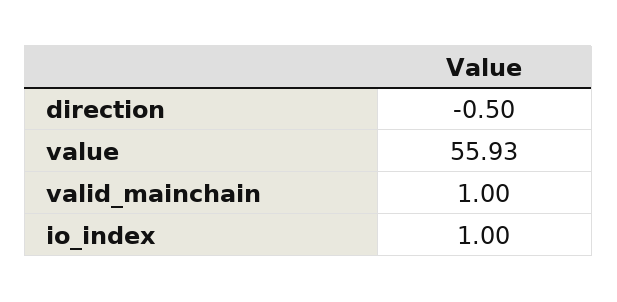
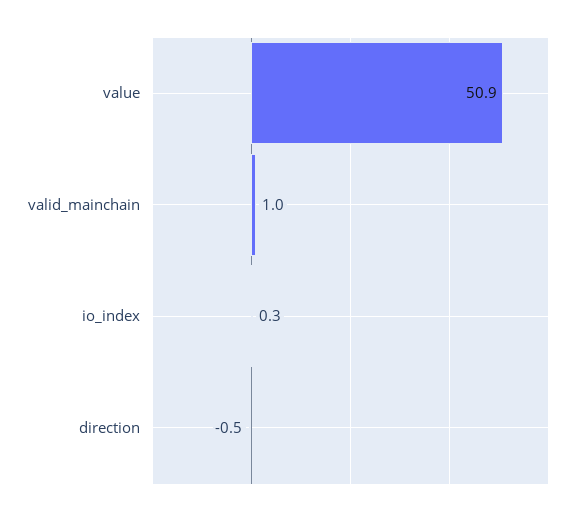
value: 55.93 -> 50.9
io_index: 1 -> 0.3

